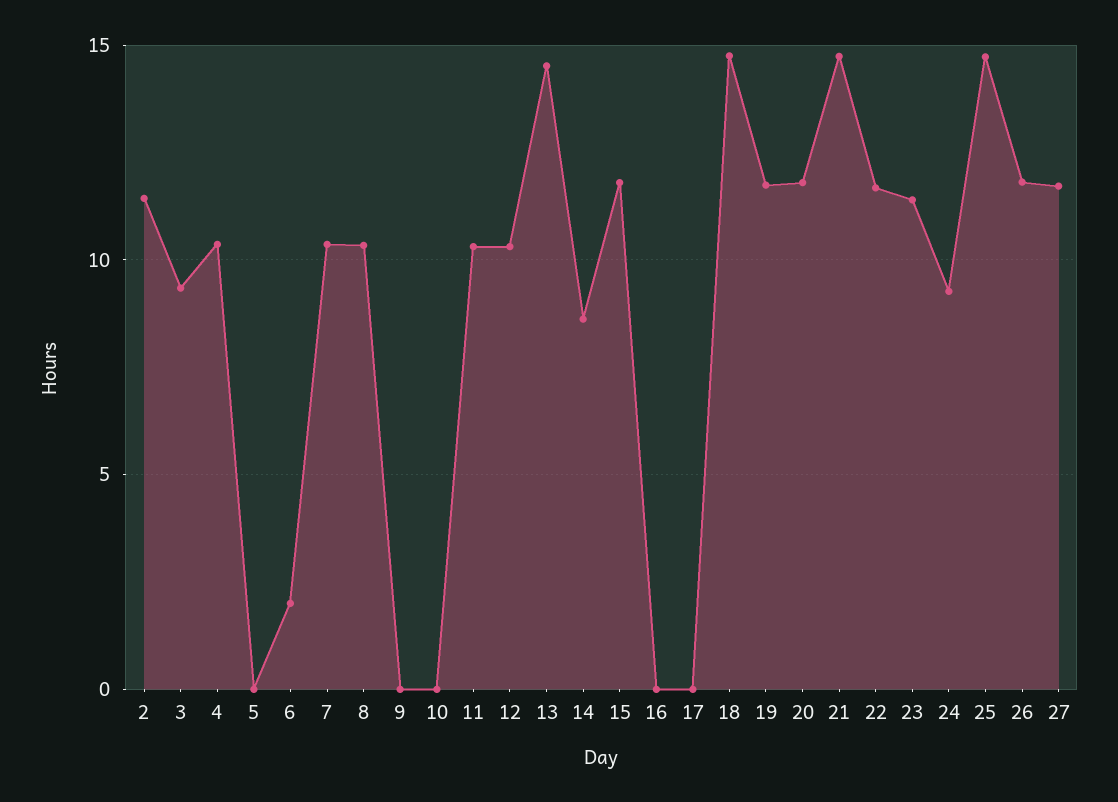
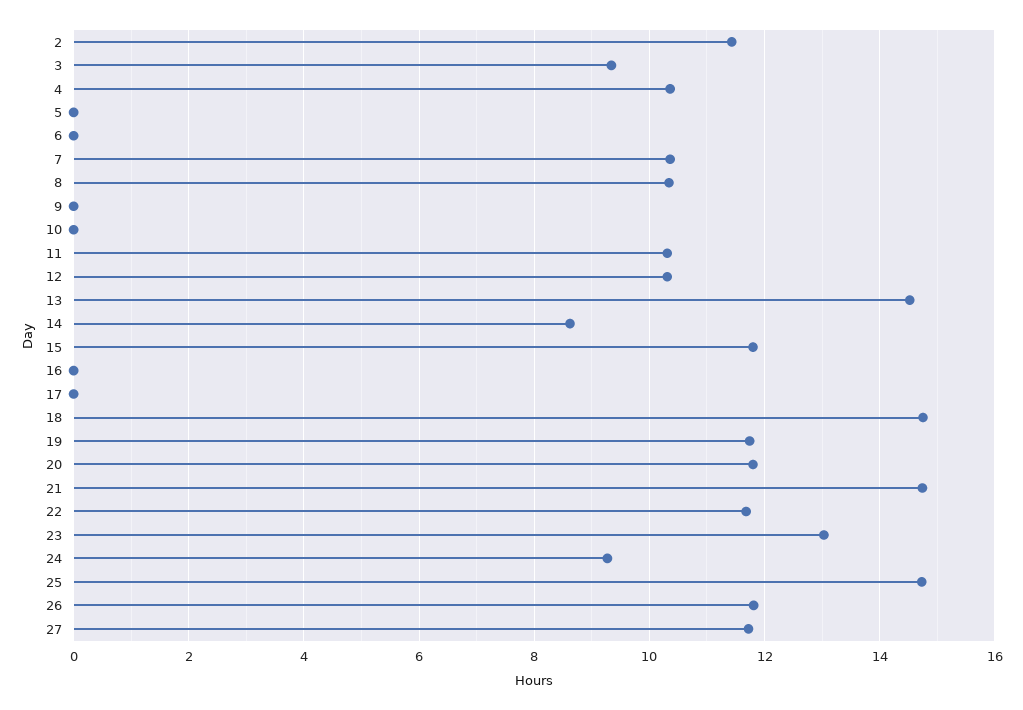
6: 2 -> 0
23: 11.5 -> 13

